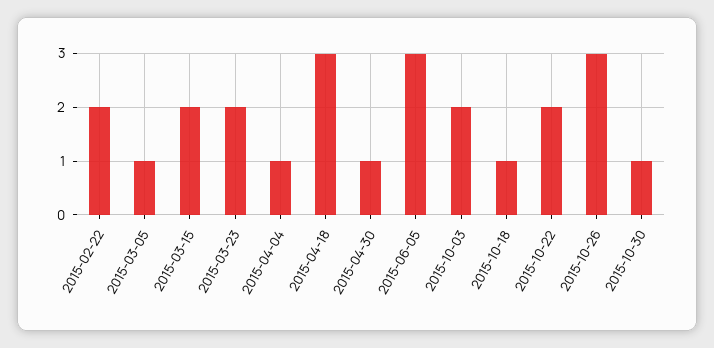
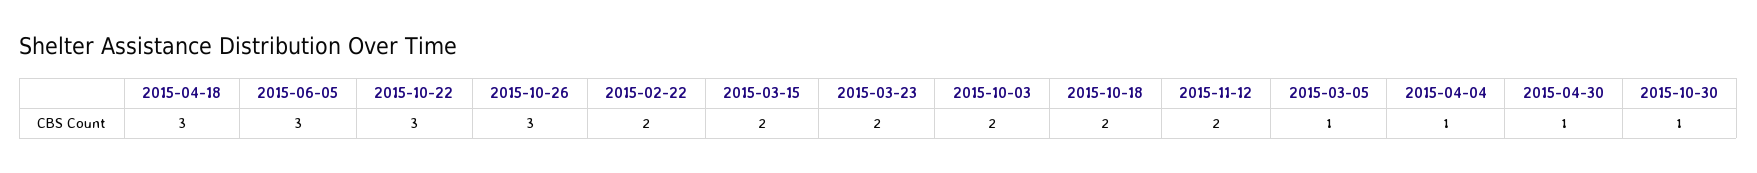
2015-10-18: 1 -> 2
2015-10-22: 2 -> 3
2015-11-12: none -> 2

